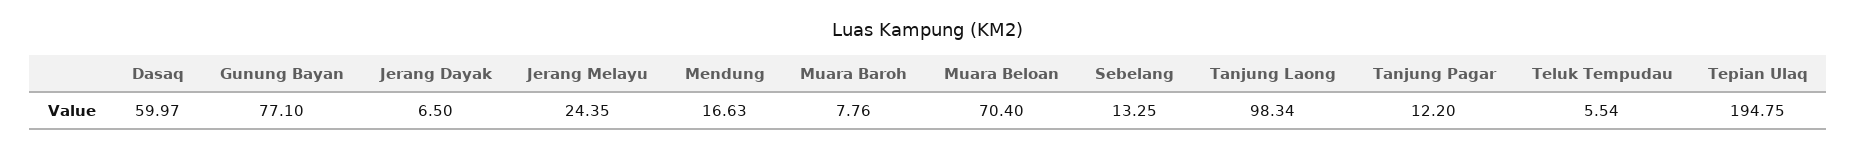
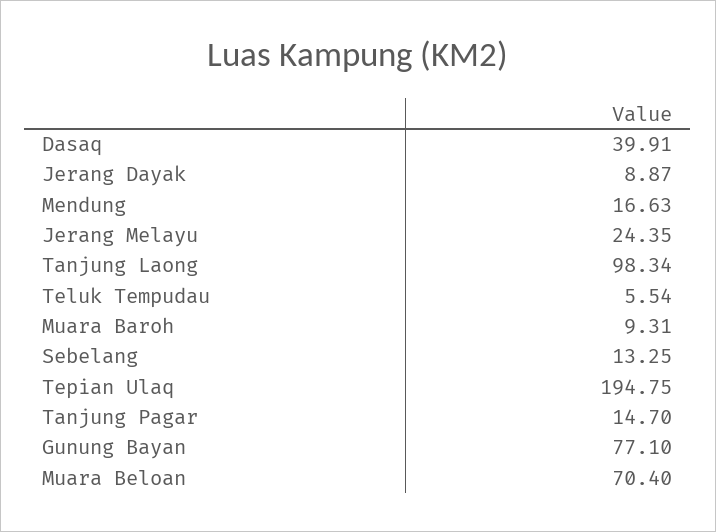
Dasaq: 59.97 -> 39.91
Jerang Dayak: 6.5 -> 8.87
Muara Baroh: 7.76 -> 9.31
Tanjung Pagar: 12.2 -> 14.7

